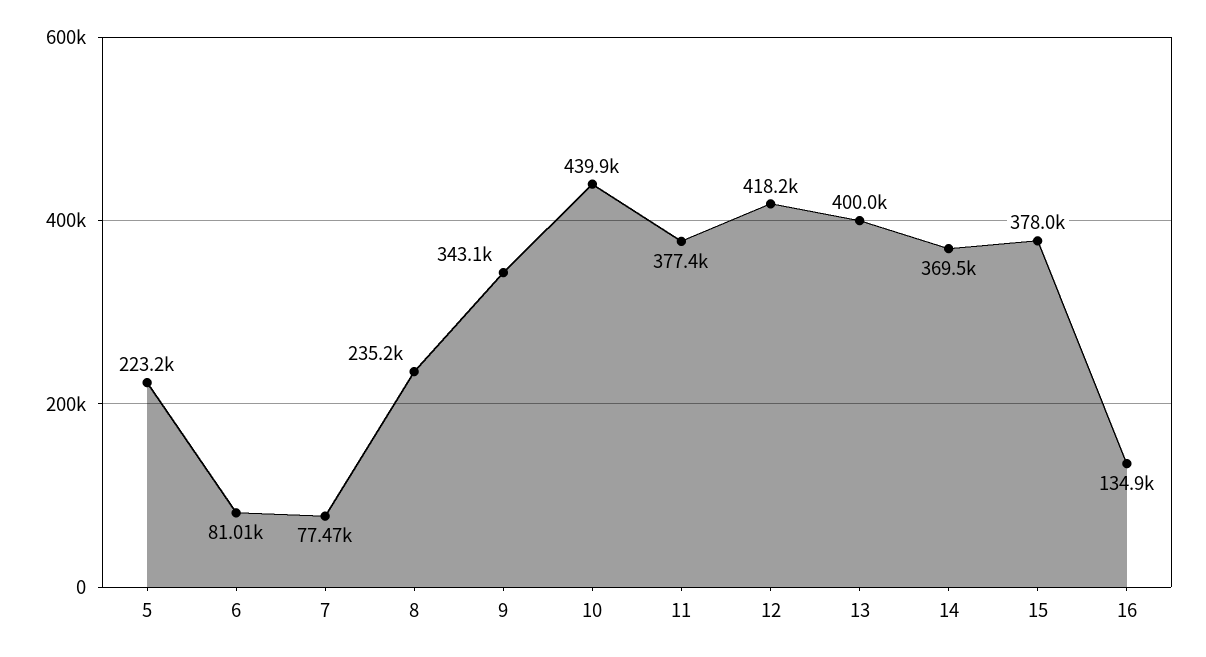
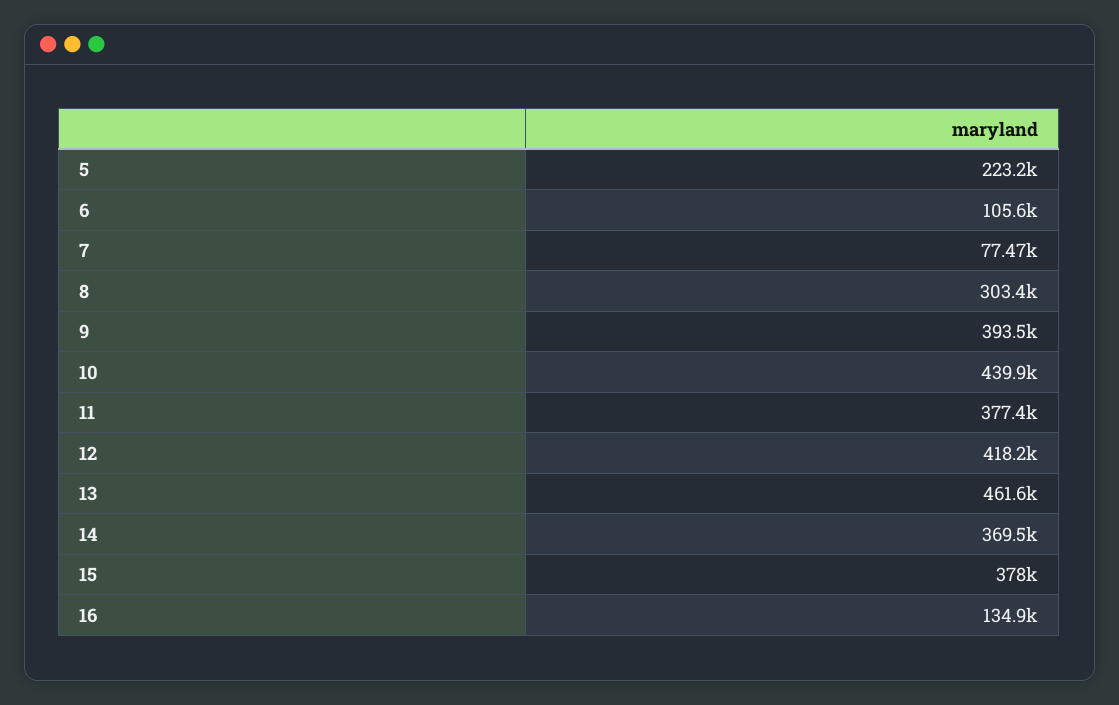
6: 81010 -> 105600
8: 235200 -> 303400
9: 343100 -> 393500
13: 400000 -> 461600

